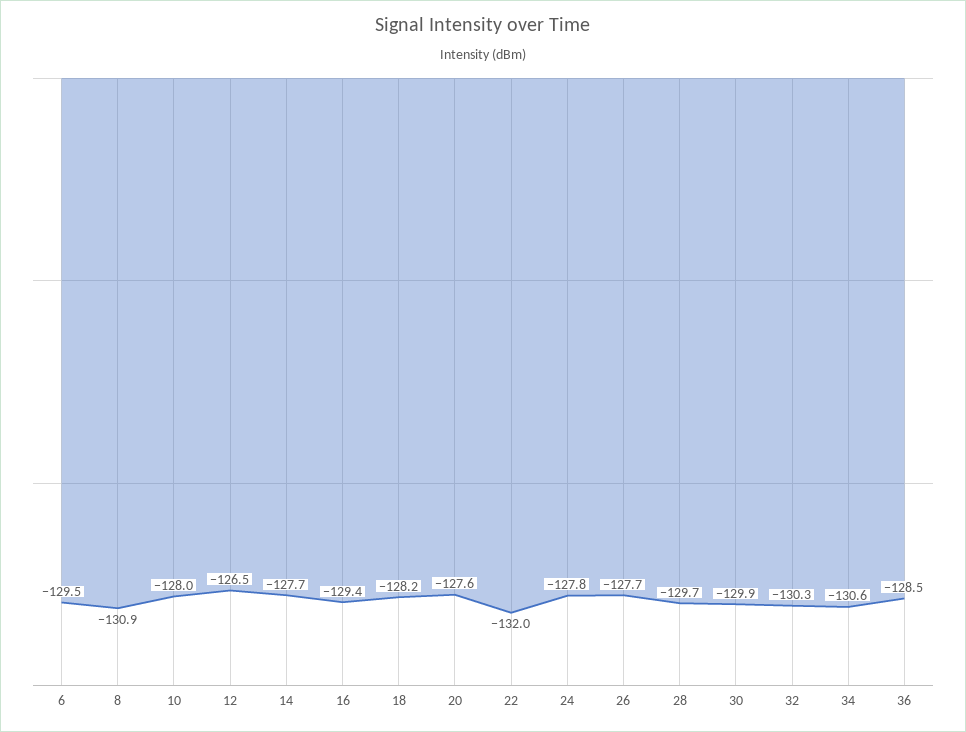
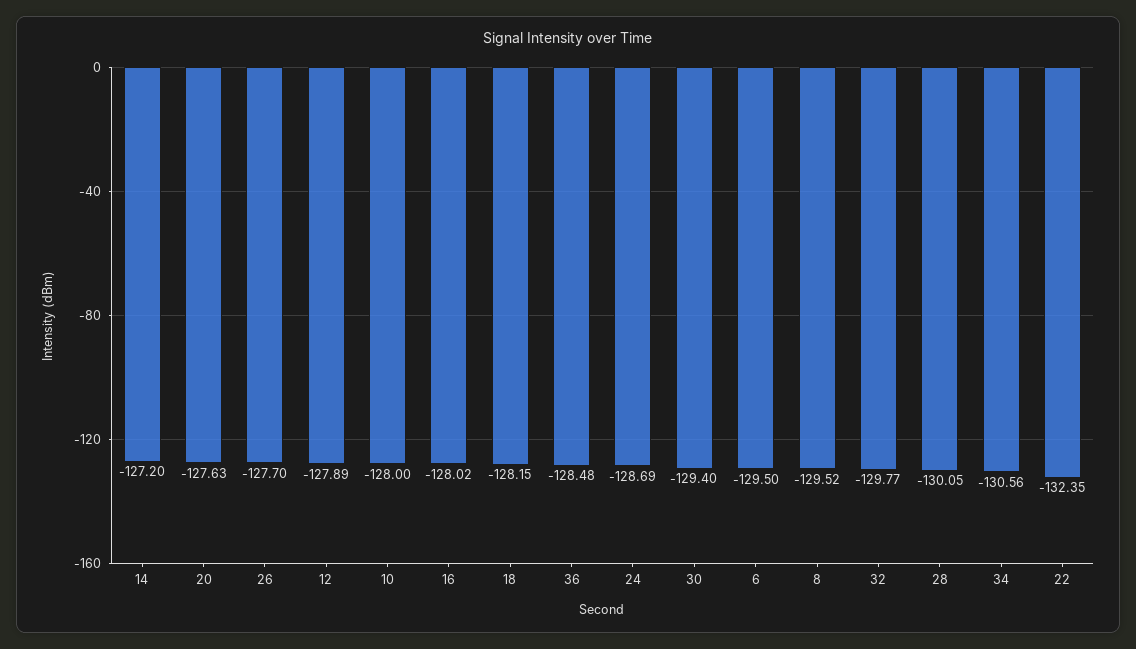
8: -130.9 -> -129.52
12: -126.5 -> -127.89
14: -127.7 -> -127.2
16: -129.4 -> -128.02
22: -132 -> -132.35
24: -127.8 -> -128.69
28: -129.7 -> -130.05
30: -129.9 -> -129.4
32: -130.3 -> -129.77

